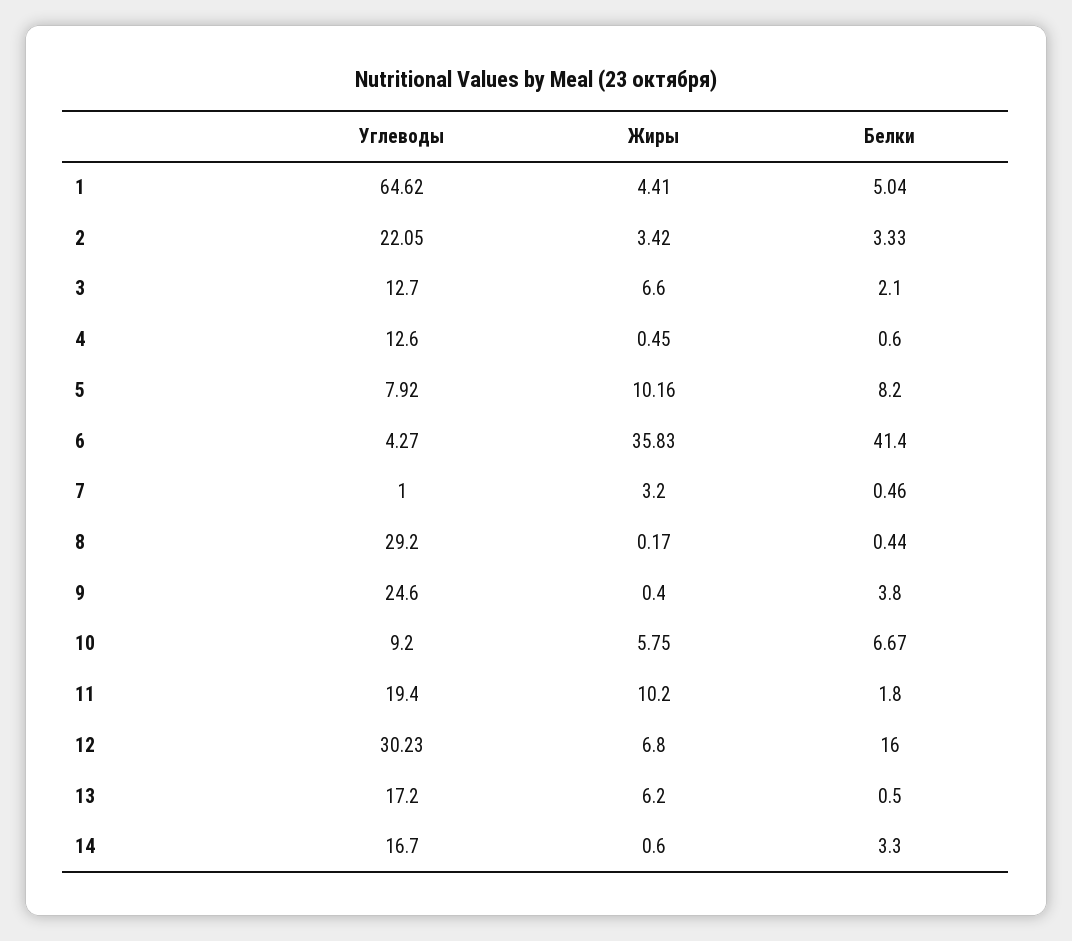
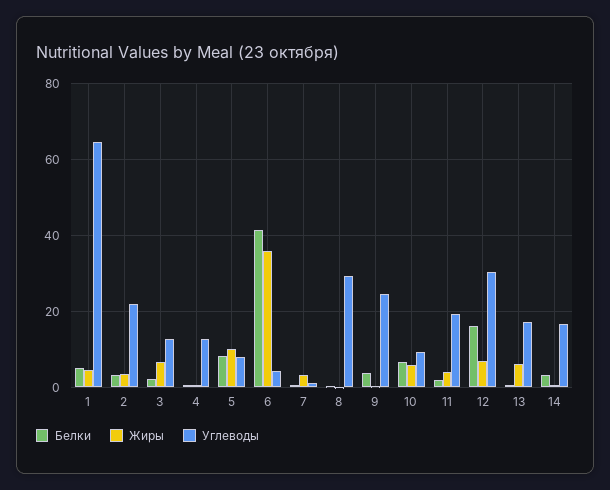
Жиры, 11: 10.2 -> 4

